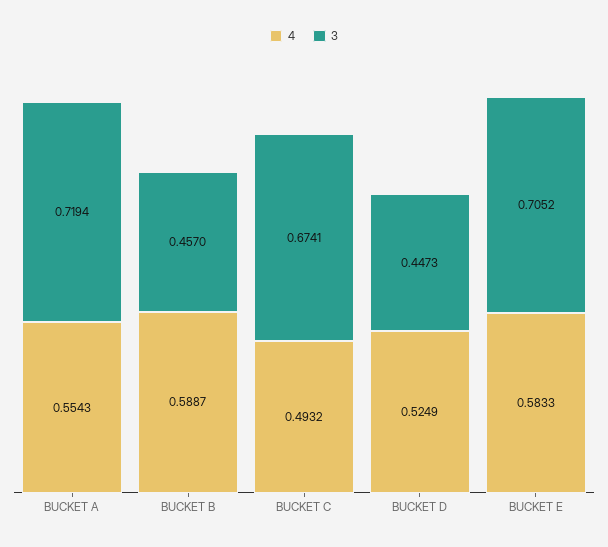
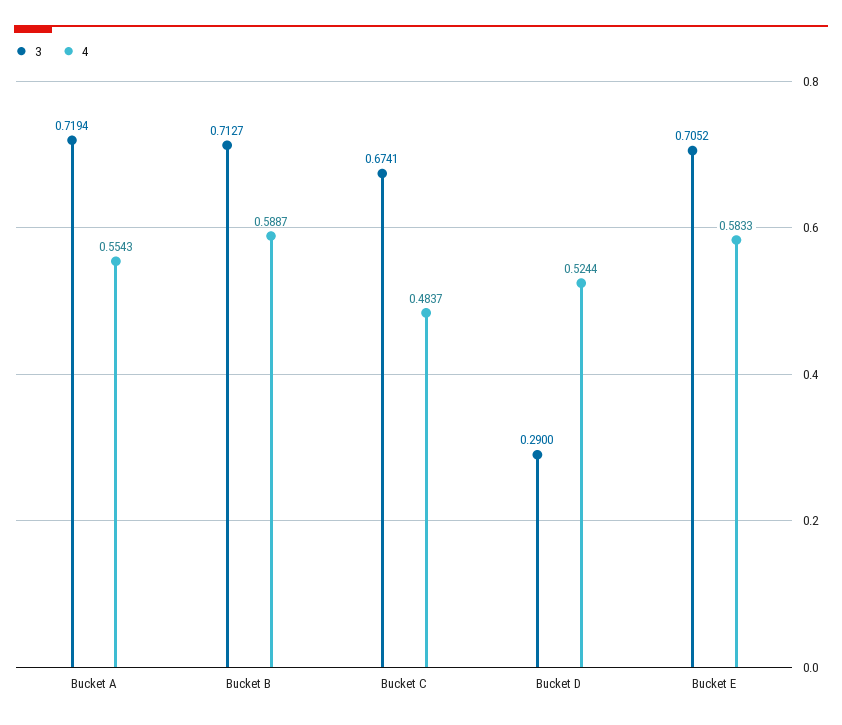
3, BUCKET B: 0.457 -> 0.7127
4, BUCKET C: 0.4932 -> 0.4837
4, BUCKET D: 0.5249 -> 0.5244
3, BUCKET D: 0.4473 -> 0.29

